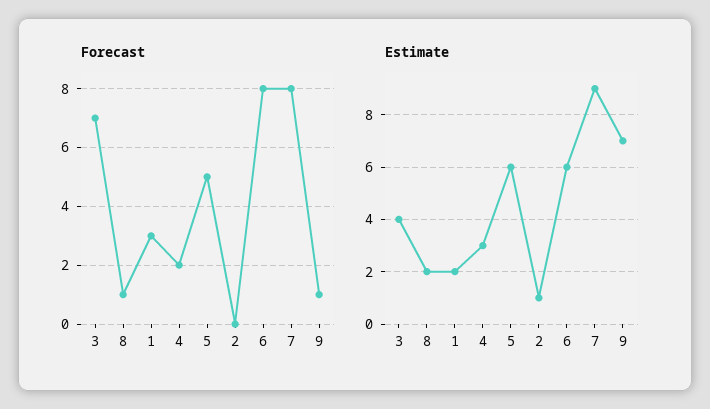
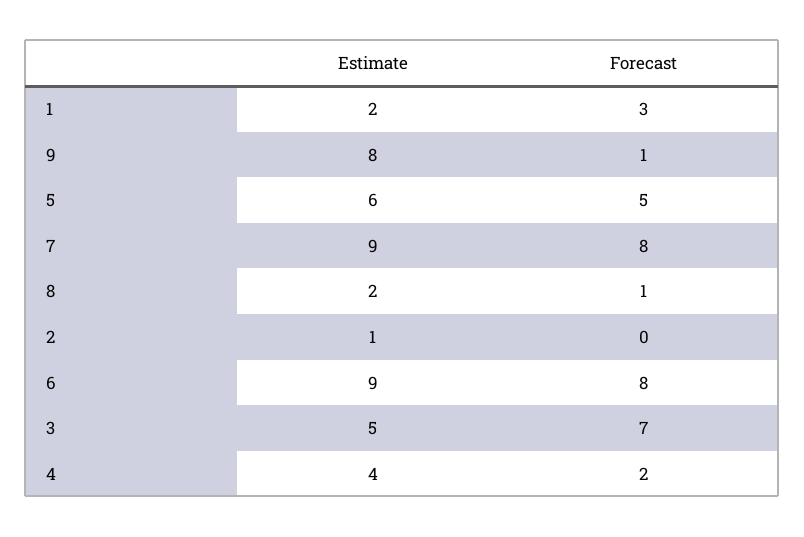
Estimate, 3: 4 -> 5
Estimate, 4: 3 -> 4
Estimate, 6: 6 -> 9
Estimate, 9: 7 -> 8

